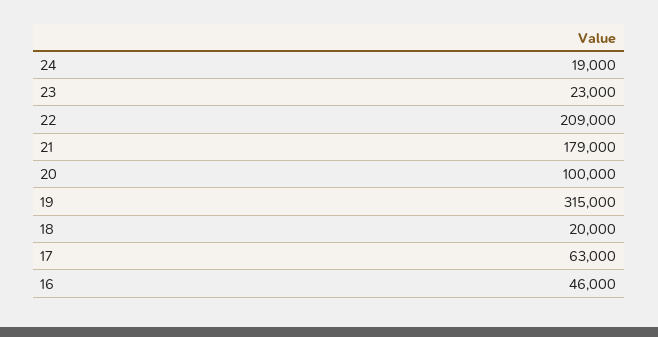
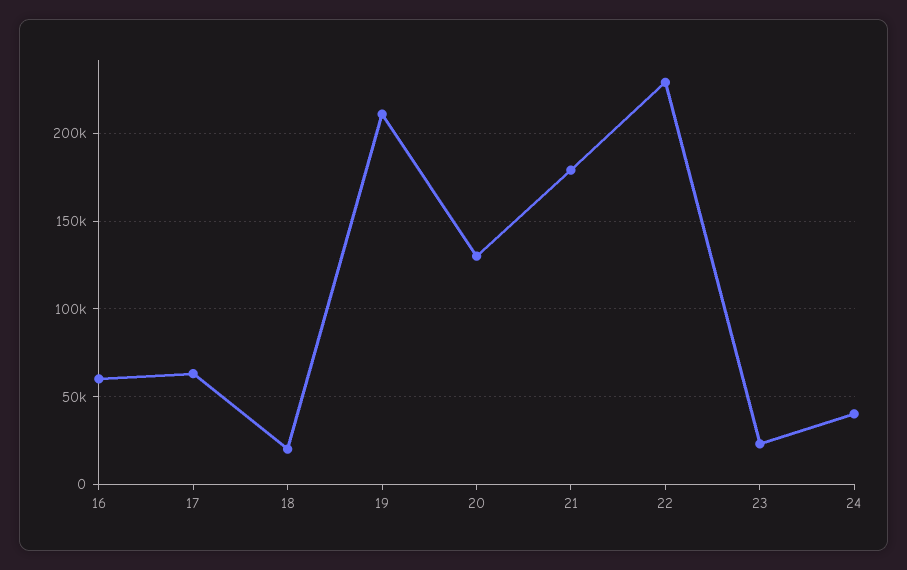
24: 19000 -> 40000
22: 209000 -> 230000
20: 100000 -> 130000
19: 315000 -> 210000
16: 46000 -> 60000

